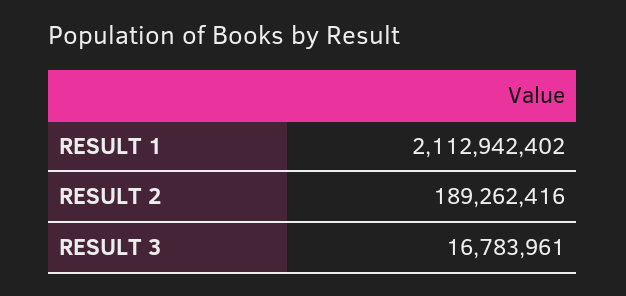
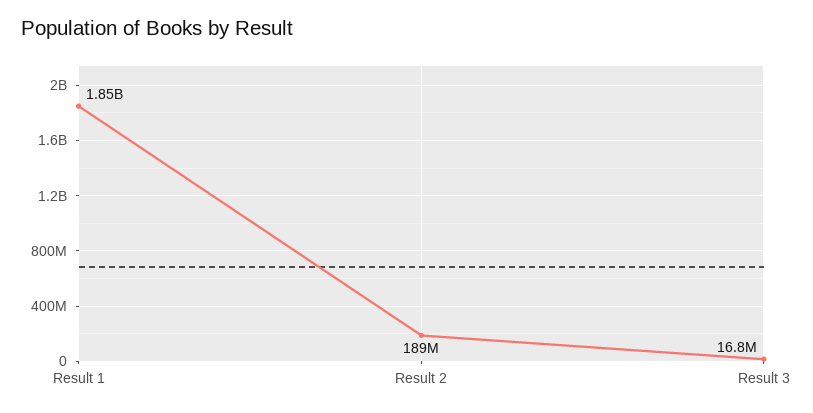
RESULT 1: 2112942402 -> 1850000000

